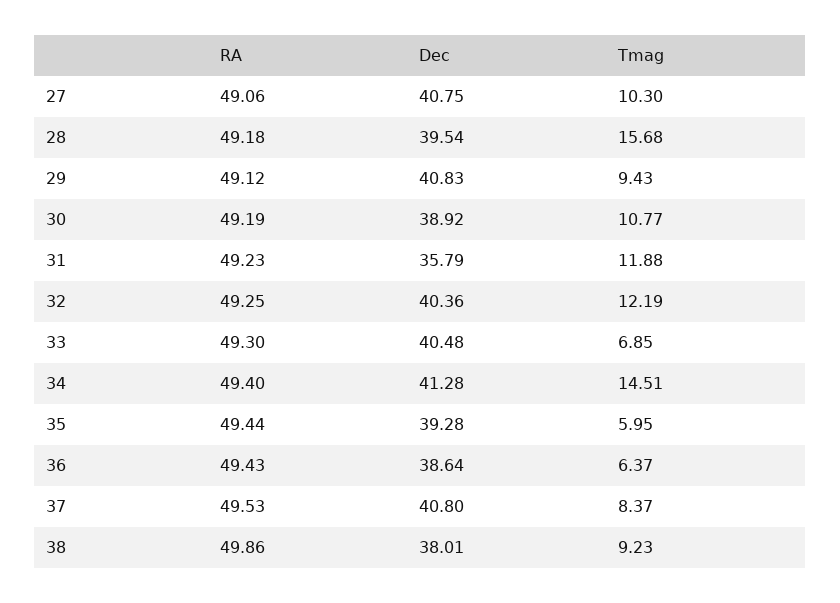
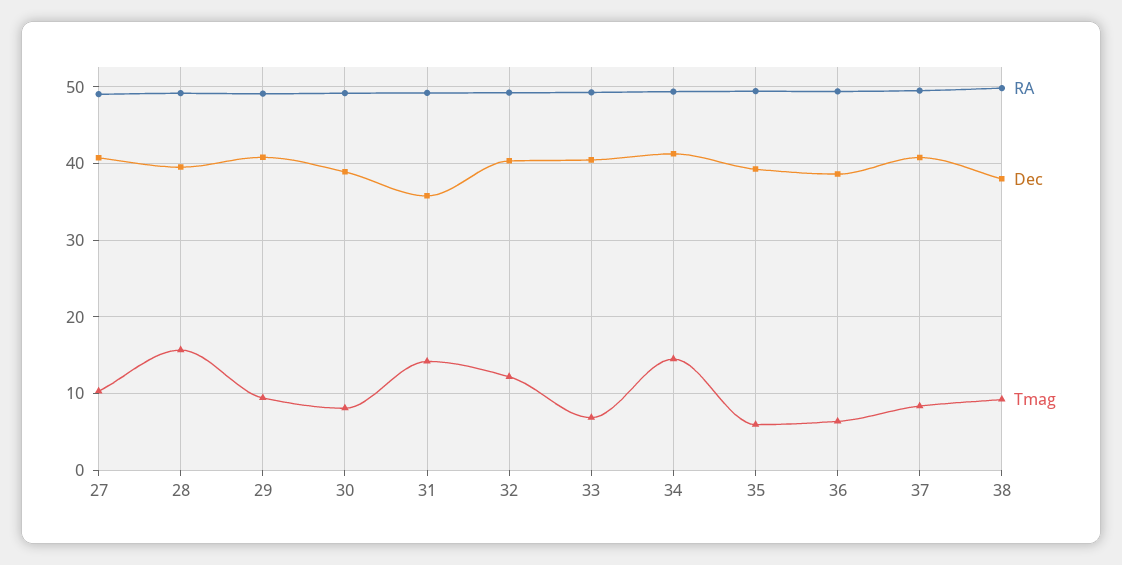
Tmag, 30: 10.77 -> 8
Tmag, 31: 11.88 -> 14

